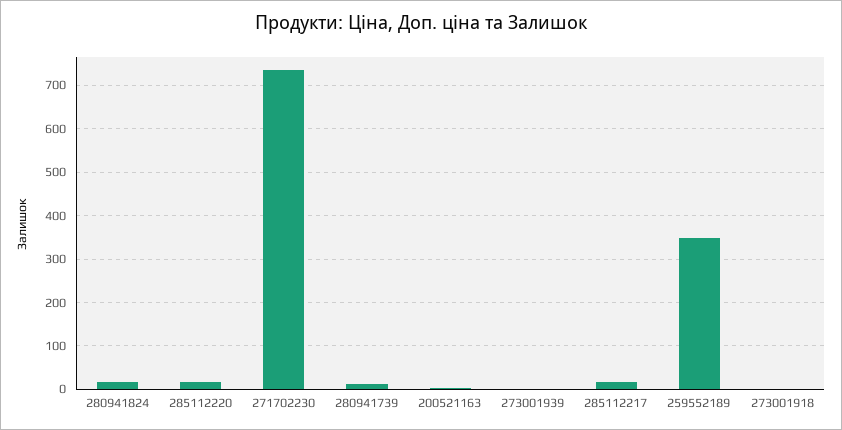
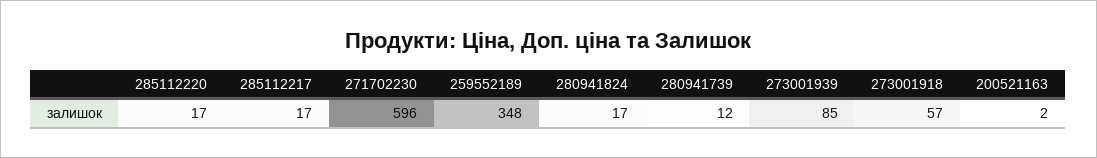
271702230: 740 -> 596
273001939: 0 -> 85
273001918: 0 -> 57

